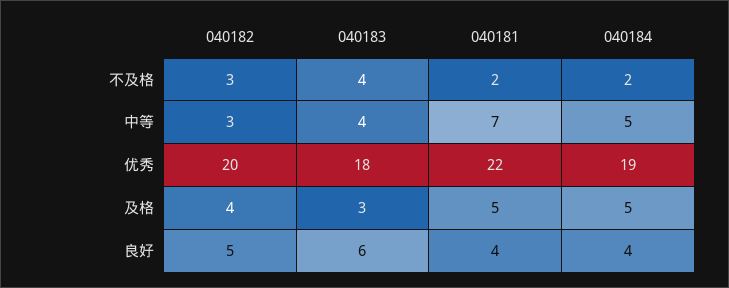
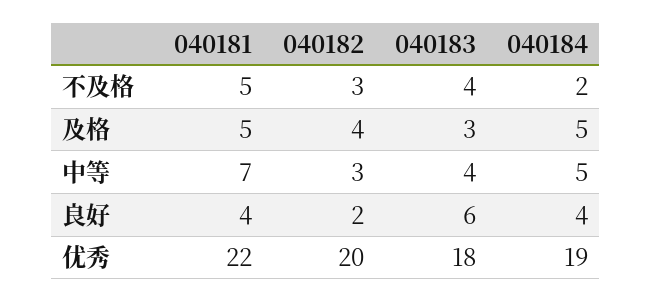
040181, 不及格: 2 -> 5
040182, 良好: 5 -> 2

